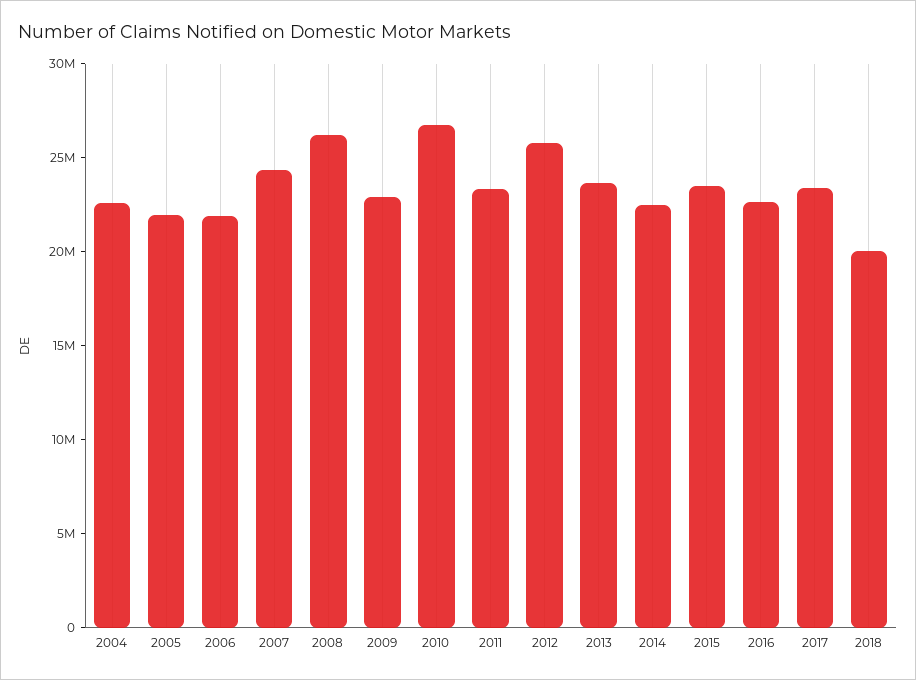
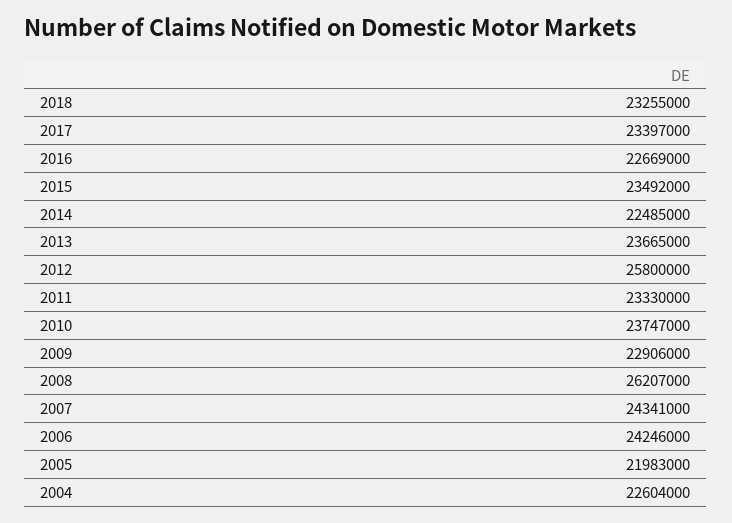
2006: 22000000 -> 24246000
2010: 27000000 -> 23747000
2018: 20000000 -> 23255000

